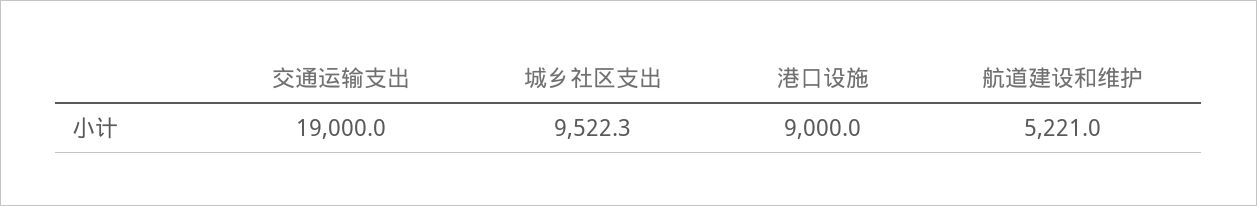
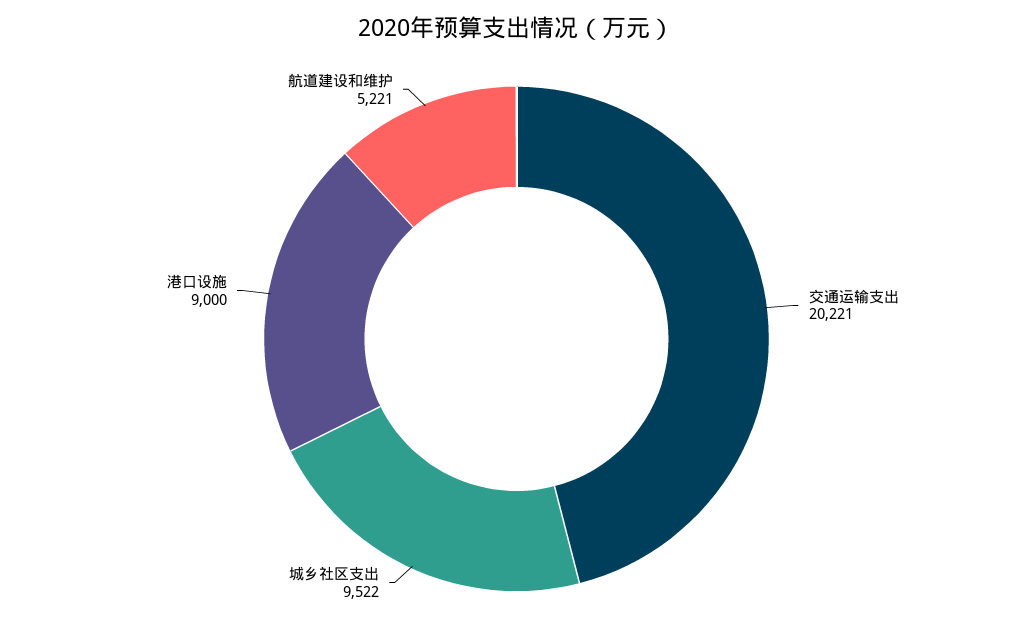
交通运输支出: 19000 -> 20221

